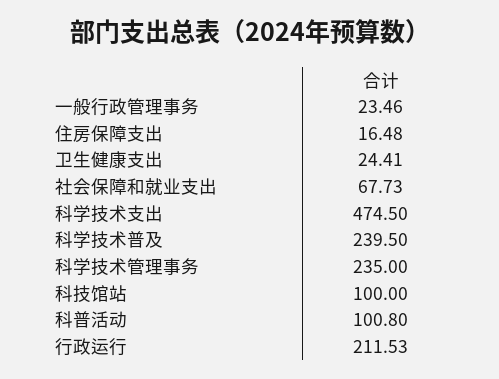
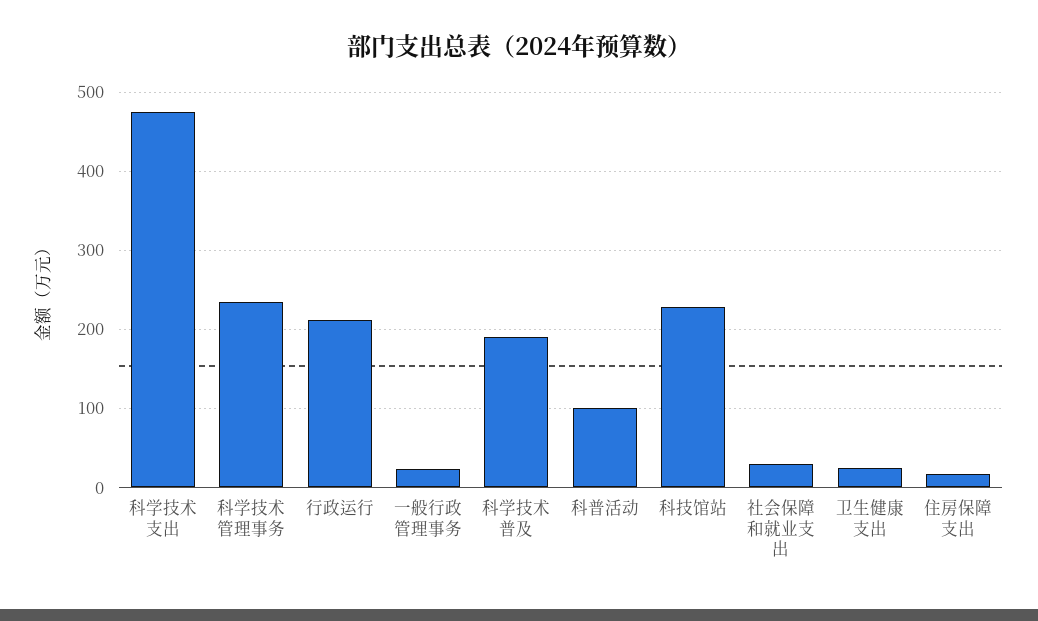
社会保障和就业支出: 67.73 -> 30
科学技术普及: 239.5 -> 190
科技馆站: 100 -> 230

